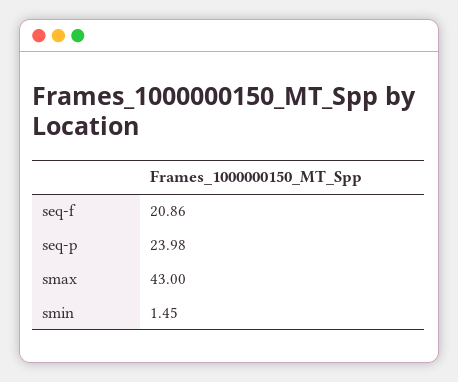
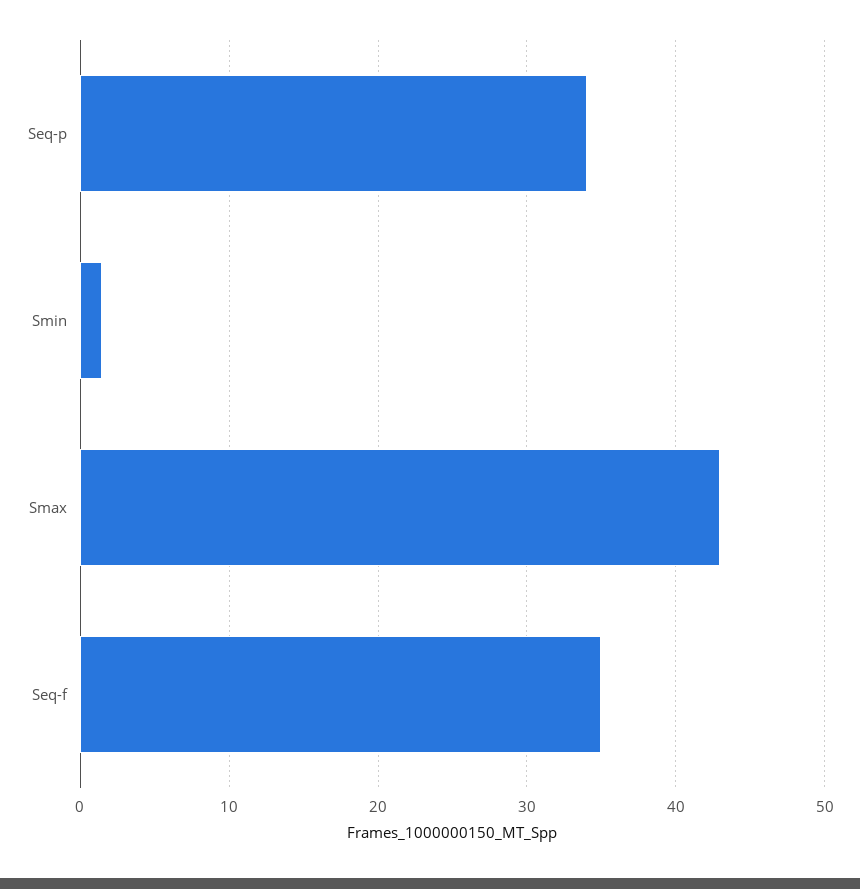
seq-f: 20.86 -> 35
seq-p: 23.98 -> 34

